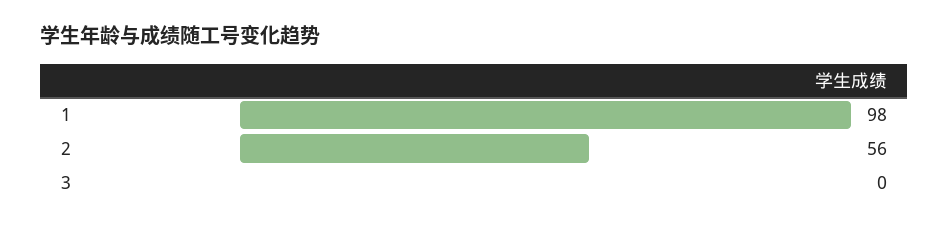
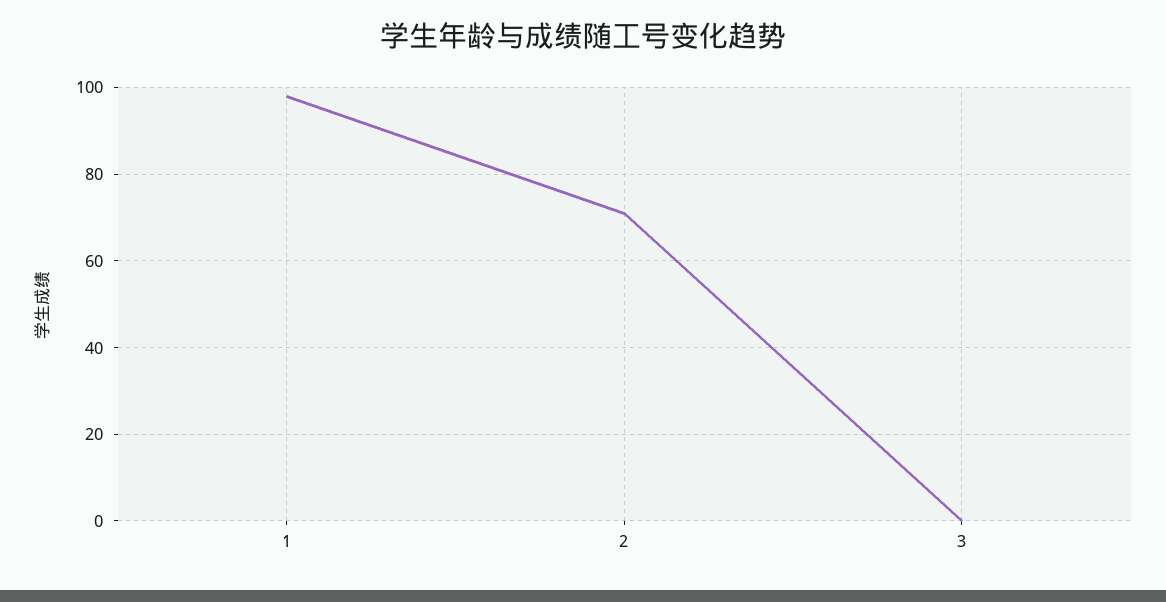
2: 56 -> 70

